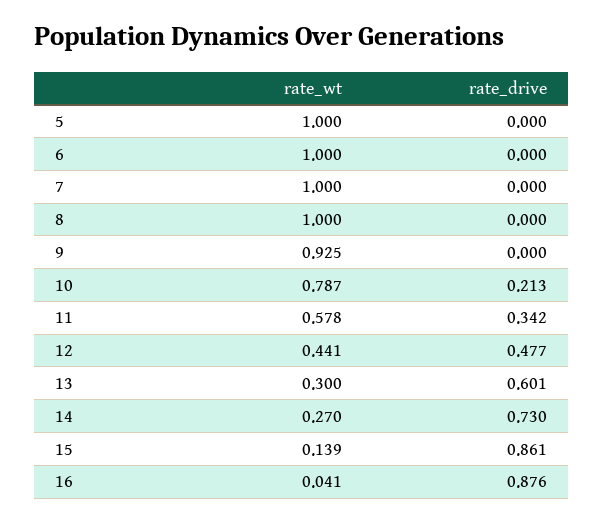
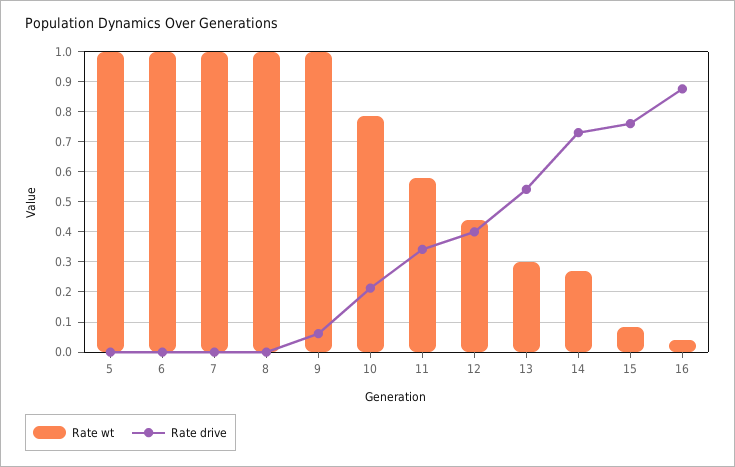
rate_wt, 9: 0.925 -> 1
rate_drive, 9: 0 -> 0.06
rate_drive, 12: 0.477 -> 0.4
rate_drive, 13: 0.601 -> 0.54
rate_wt, 15: 0.139 -> 0.08
rate_drive, 15: 0.861 -> 0.76

